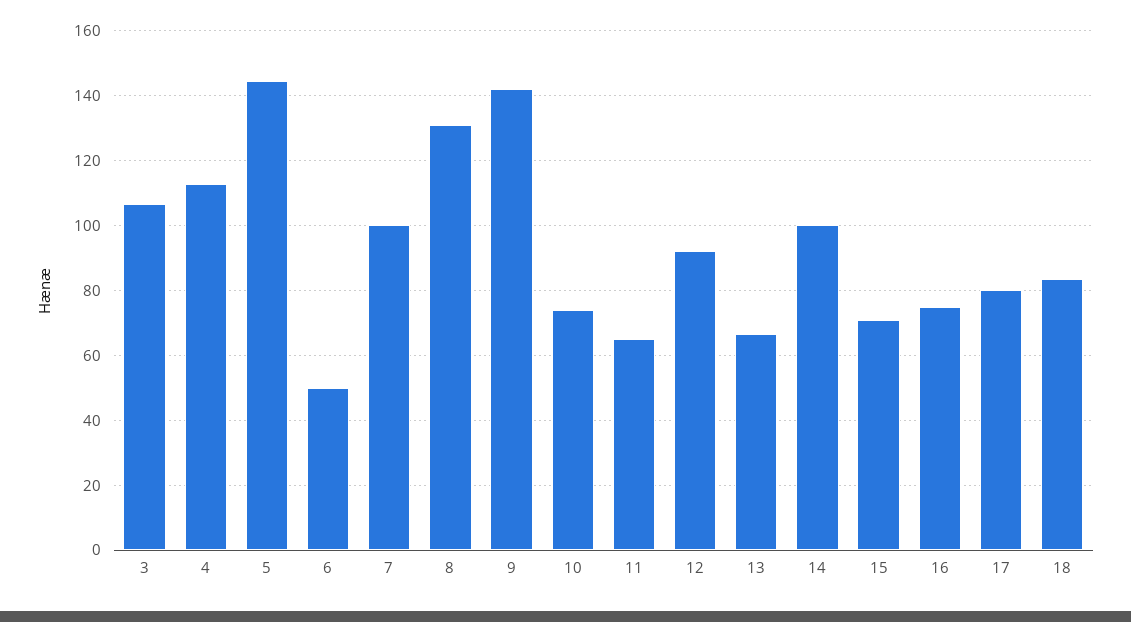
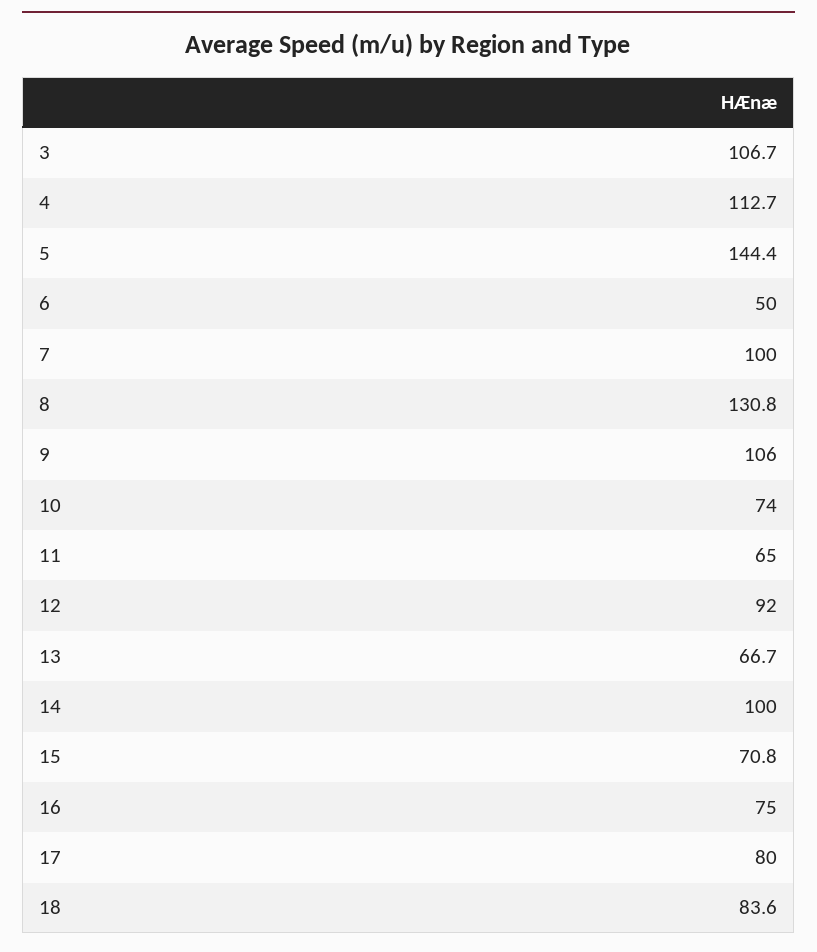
9: 142 -> 106

